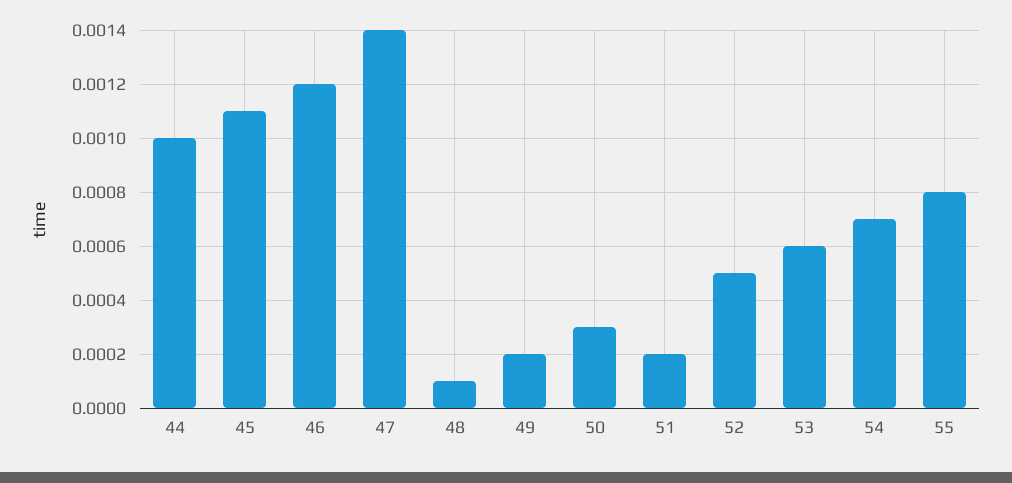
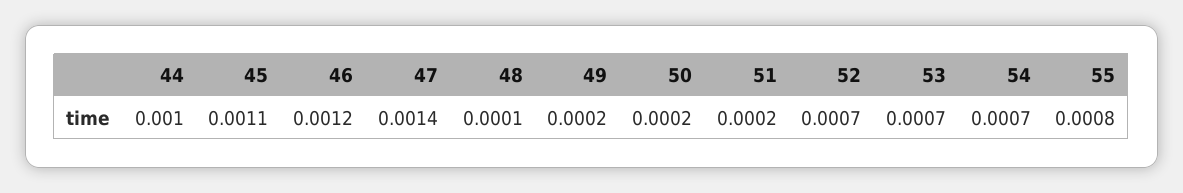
50: 0.0003 -> 0.0002
52: 0.0005 -> 0.0007
53: 0.0006 -> 0.0007

